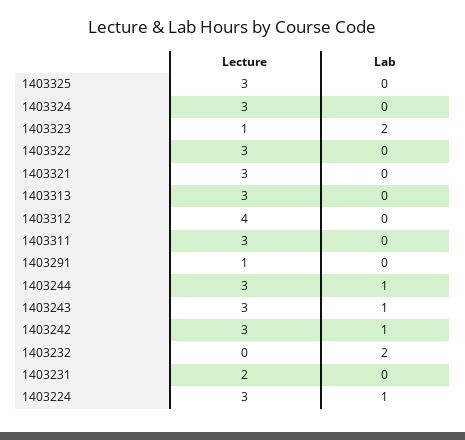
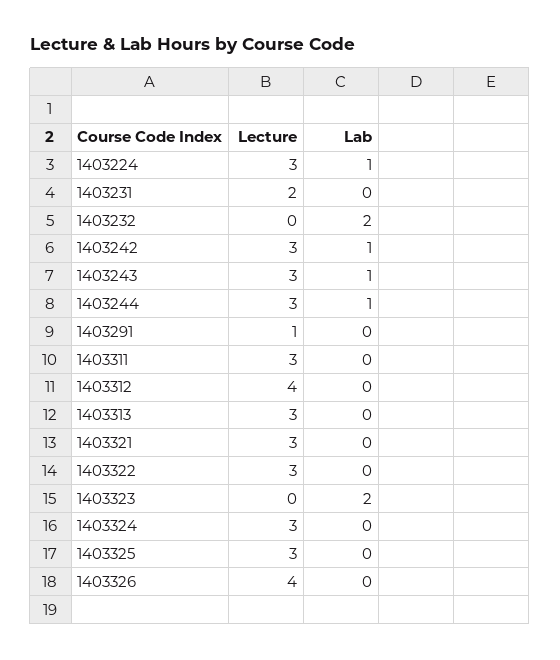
Lecture, 1403323: 1 -> 0
Lecture, 1403326: none -> 4
Lab, 1403326: none -> 0

